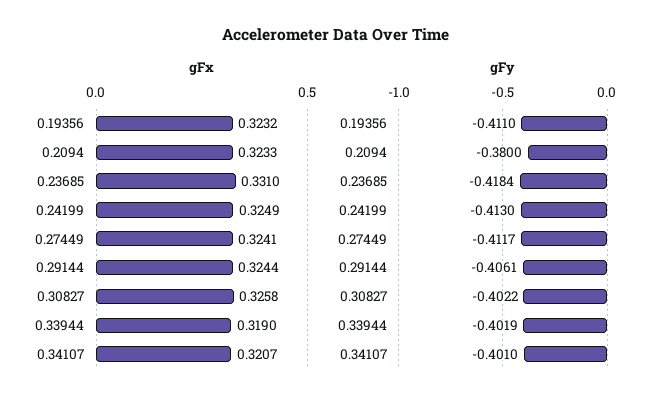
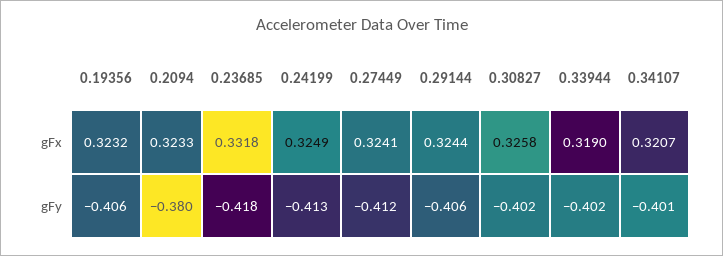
gFx, 0.23685: 0.331 -> 0.3318
gFy, 0.19356: -0.411 -> -0.406

